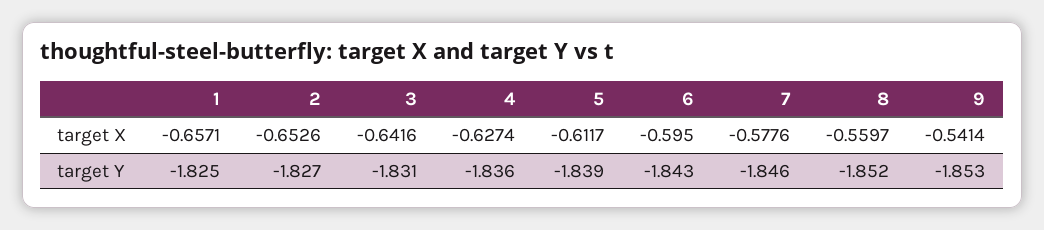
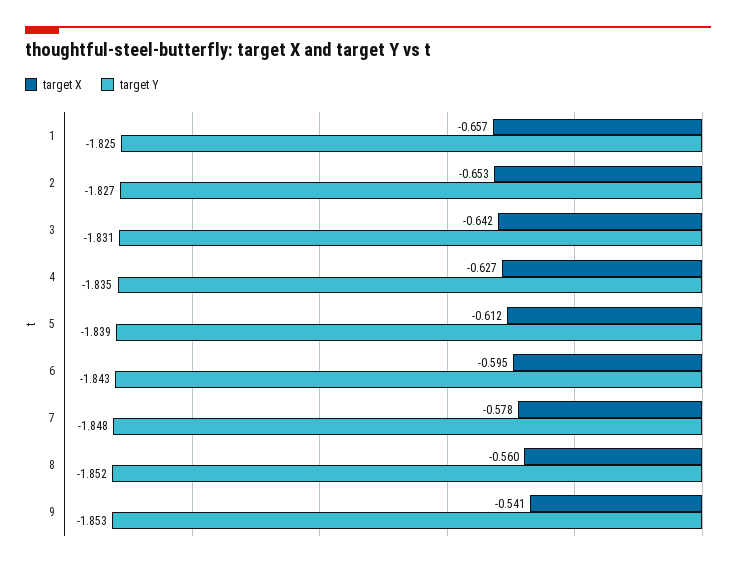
target Y, 4: -1.836 -> -1.835
target Y, 7: -1.846 -> -1.848

